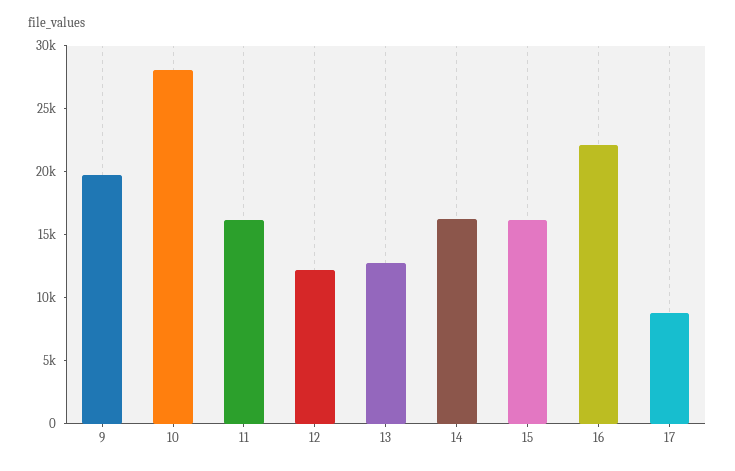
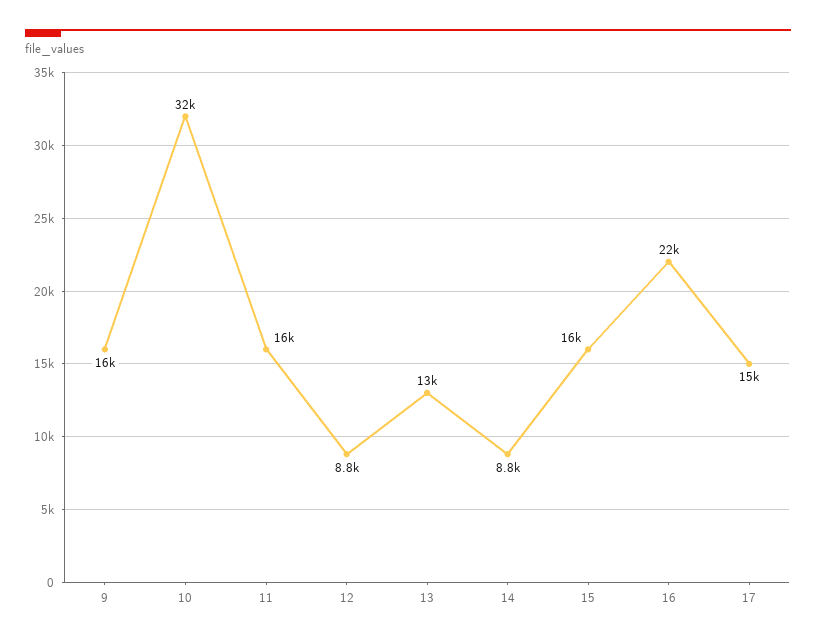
9: 20000 -> 16000
10: 28000 -> 32000
12: 12000 -> 8800
14: 16000 -> 8800
17: 9000 -> 15000

